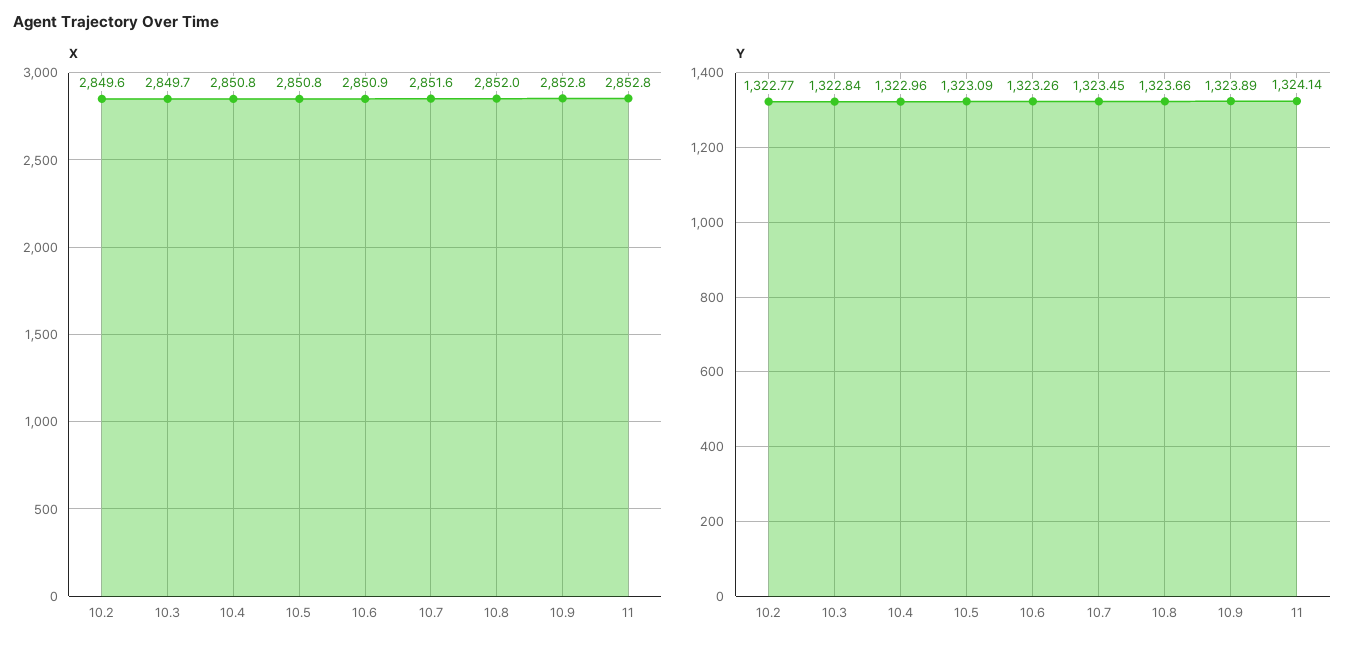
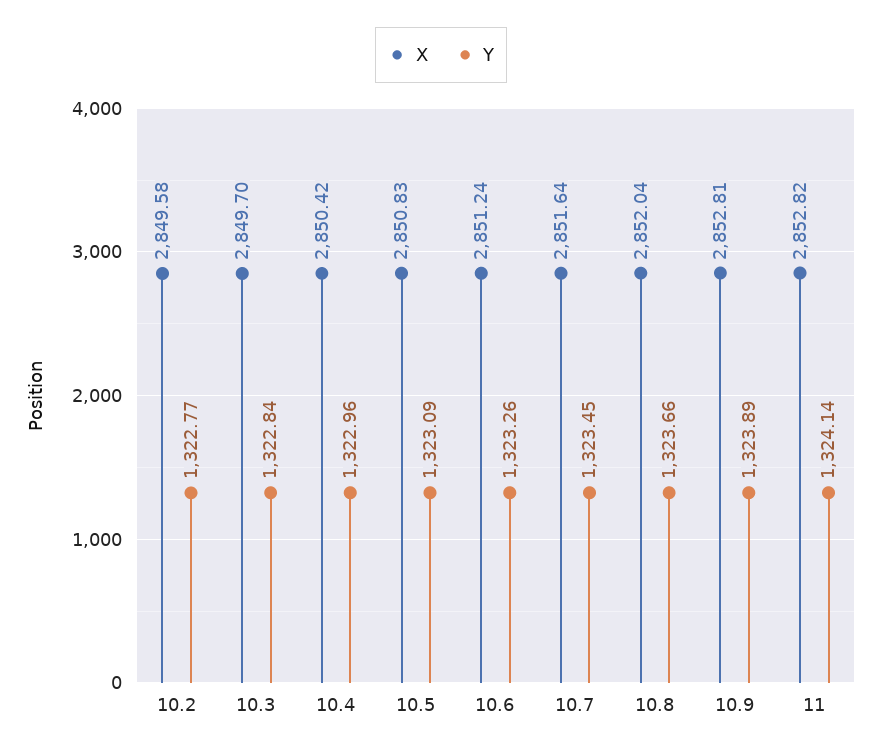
X, 10.4: 2850.8 -> 2850.42
X, 10.6: 2850.9 -> 2851.24

